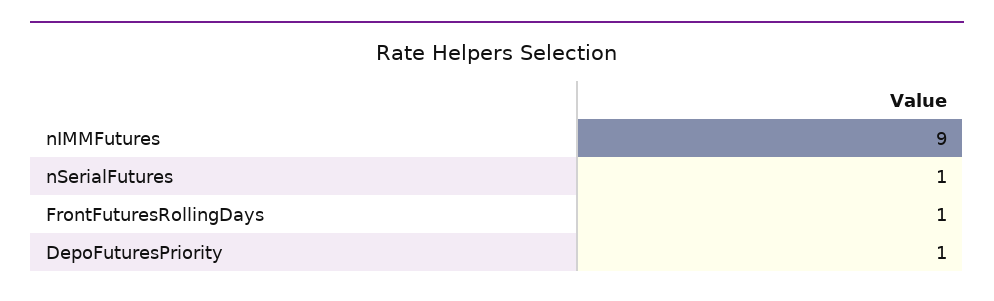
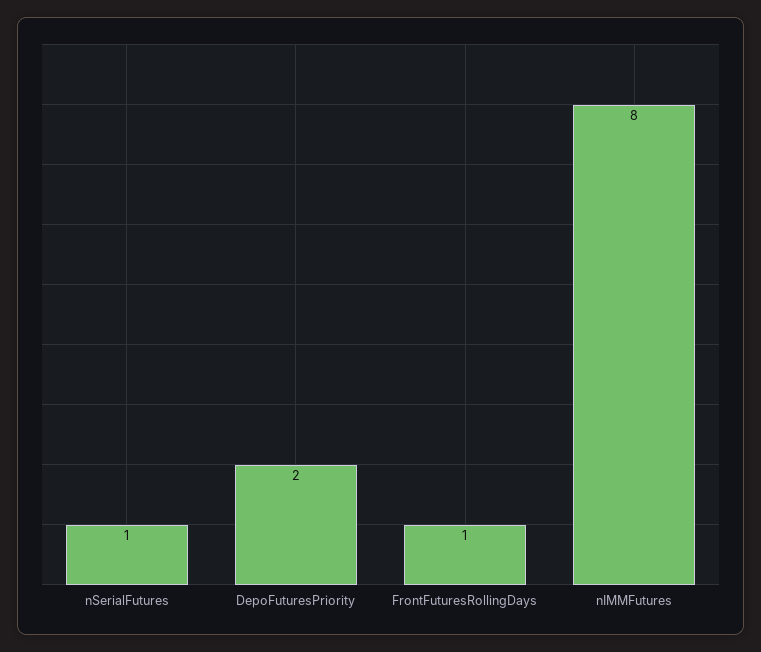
nIMMFutures: 9 -> 8
DepoFuturesPriority: 1 -> 2

